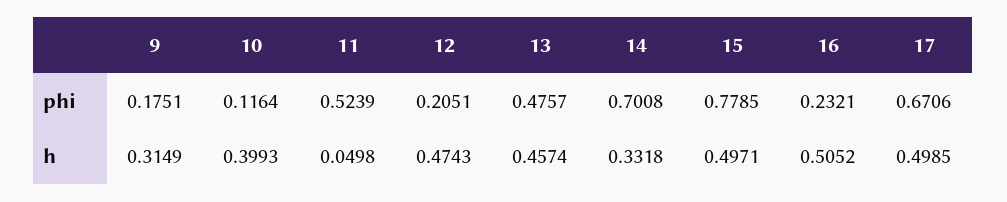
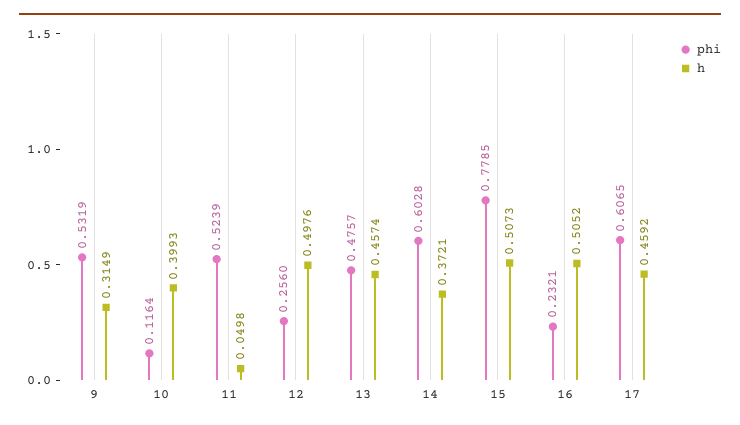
phi, 9: 0.1751 -> 0.5319
phi, 12: 0.2051 -> 0.256
phi, 14: 0.7008 -> 0.6028
phi, 17: 0.6706 -> 0.6065
h, 12: 0.4743 -> 0.4976
h, 14: 0.3318 -> 0.3721
h, 15: 0.4971 -> 0.5073
h, 17: 0.4985 -> 0.4592

